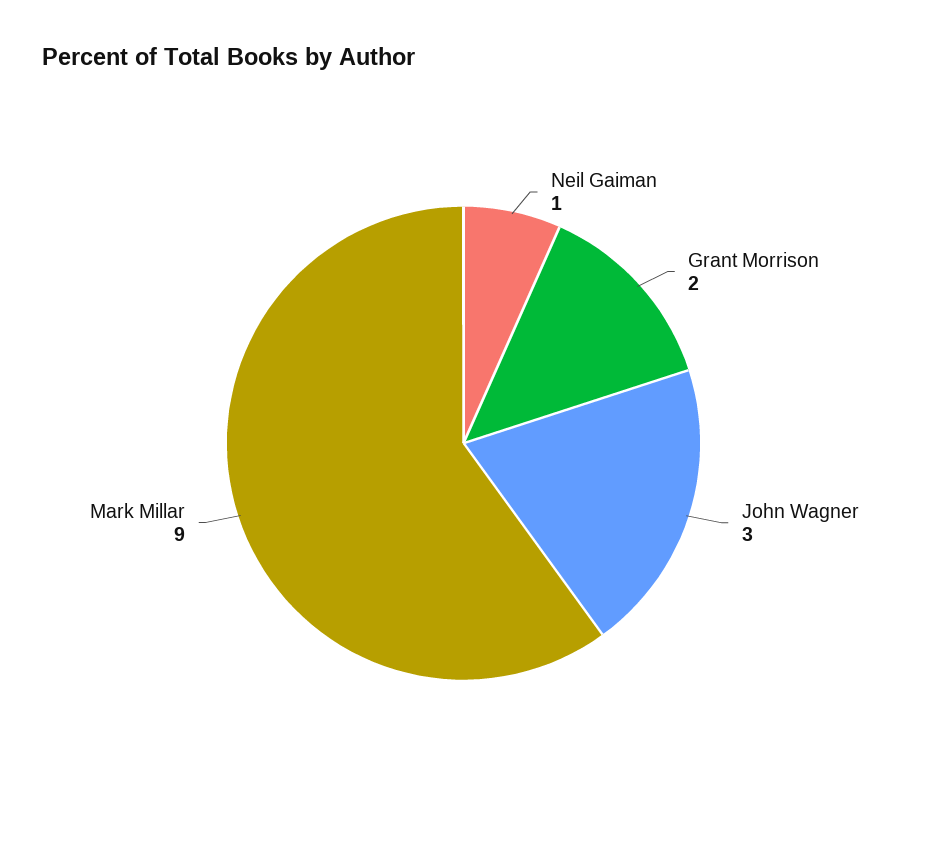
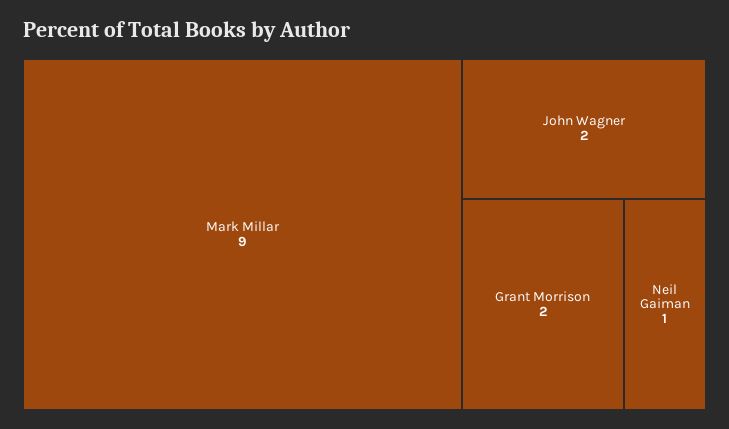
John Wagner: 3 -> 2

